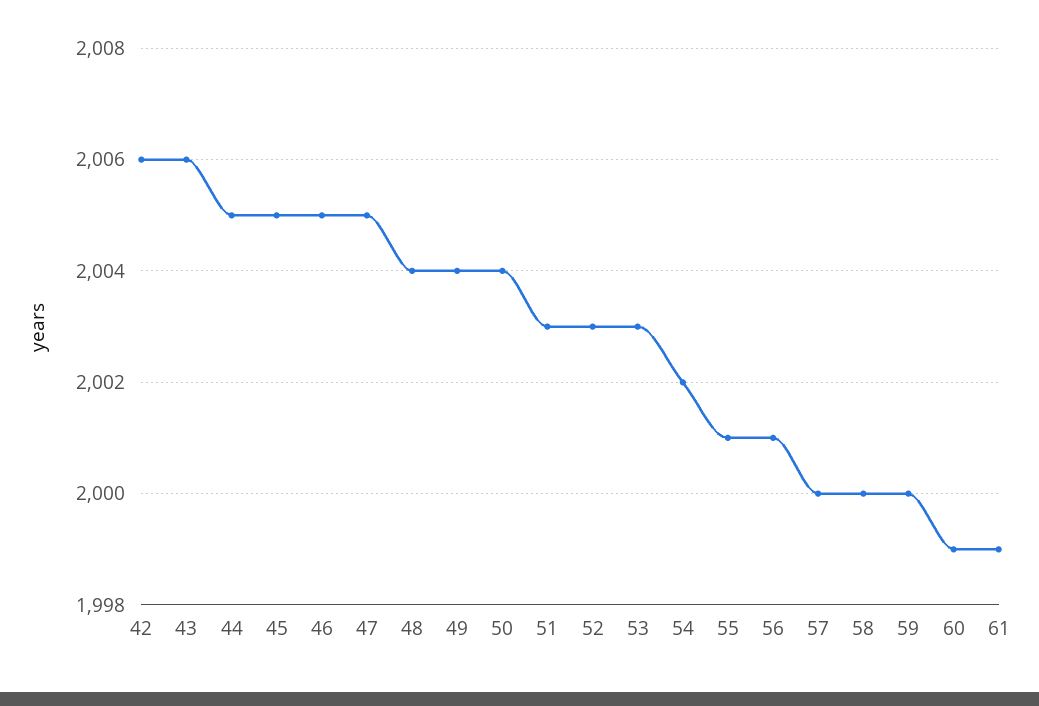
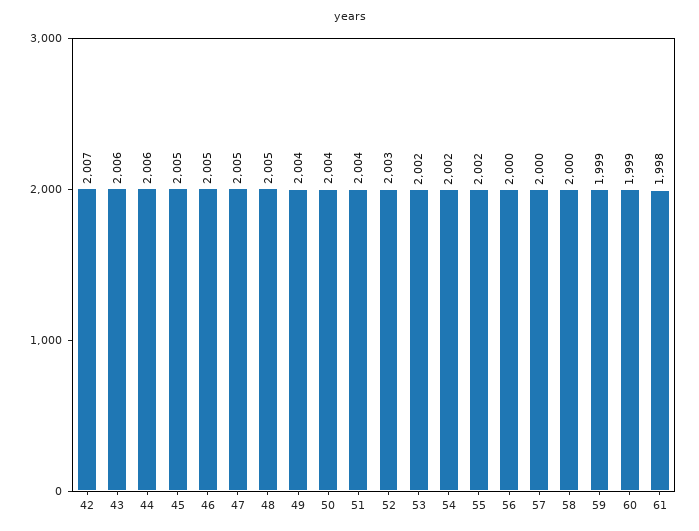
42: 2006 -> 2007
44: 2005 -> 2006
48: 2004 -> 2005
51: 2003 -> 2004
53: 2003 -> 2002
55: 2001 -> 2002
56: 2001 -> 2000
59: 2000 -> 1999
61: 1999 -> 1998

